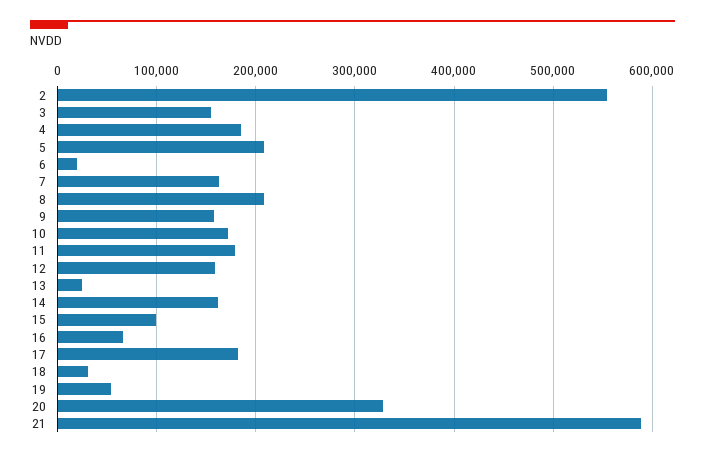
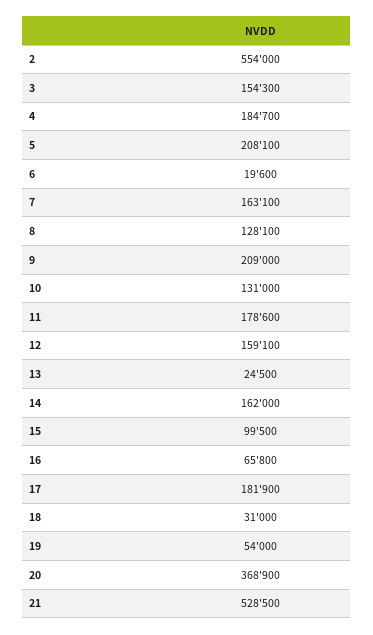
8: 210000 -> 128100
9: 160000 -> 209000
10: 170000 -> 131000
20: 330000 -> 368900
21: 590000 -> 528500

